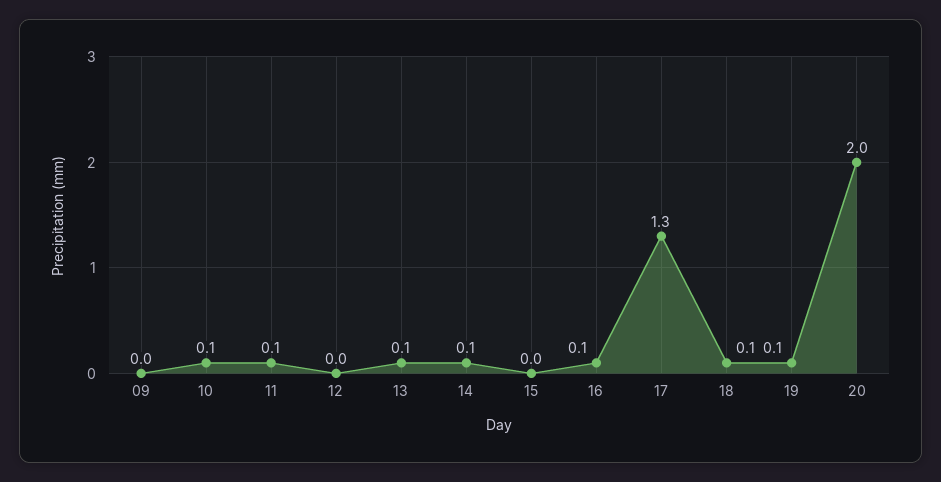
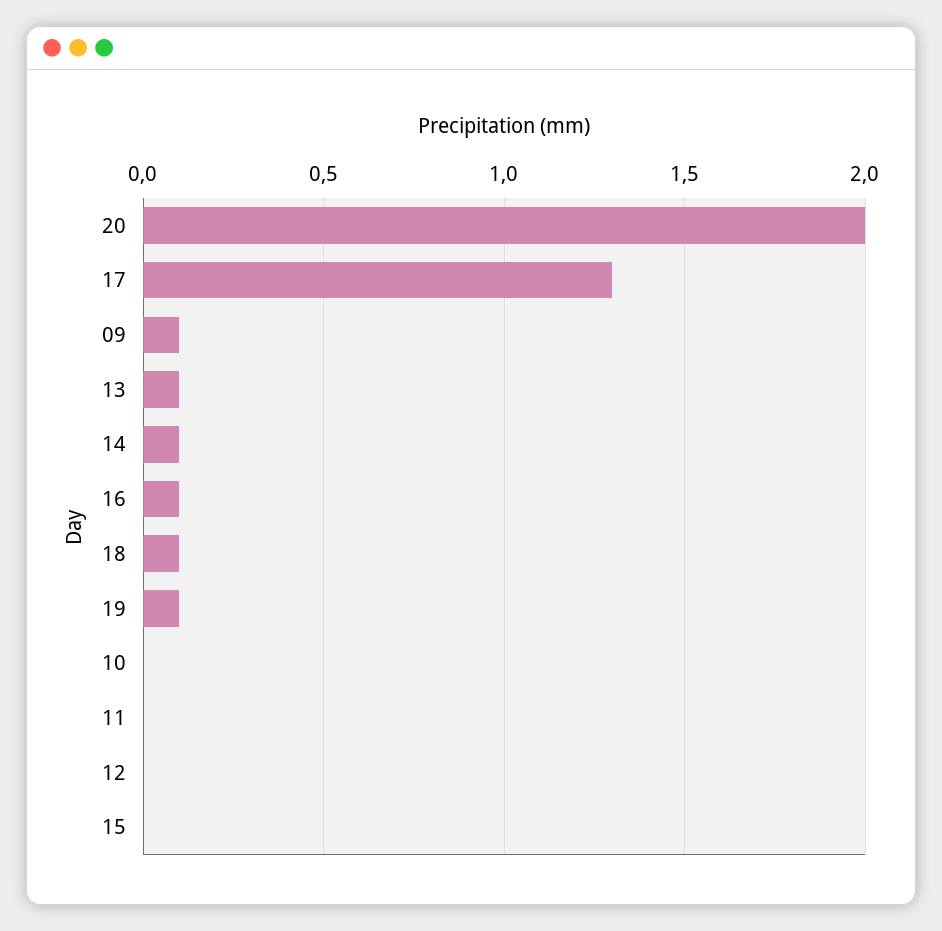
09: 0 -> 0.1
10: 0.1 -> 0
11: 0.1 -> 0

